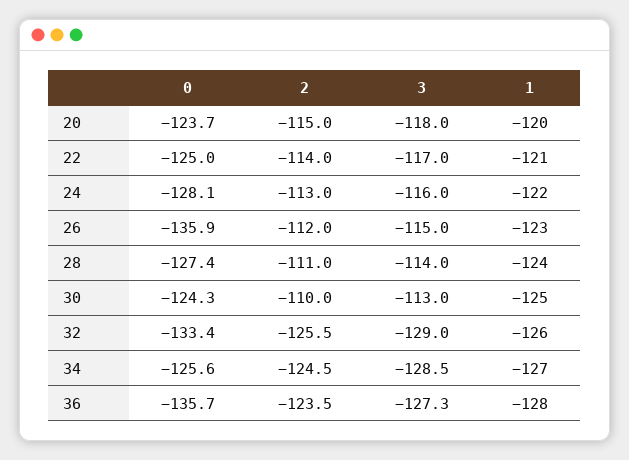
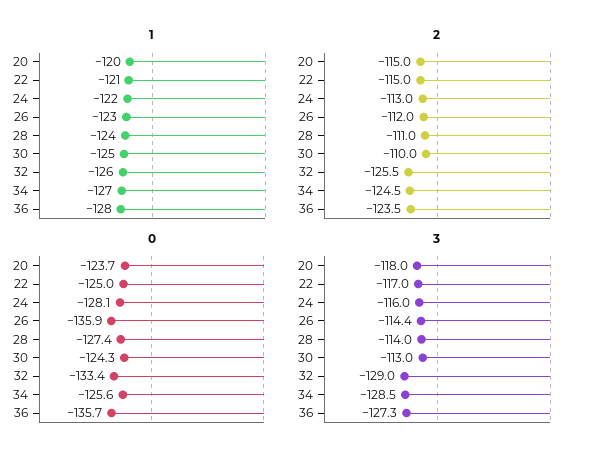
2, 22: -114 -> -115
3, 26: -115 -> -114.4

